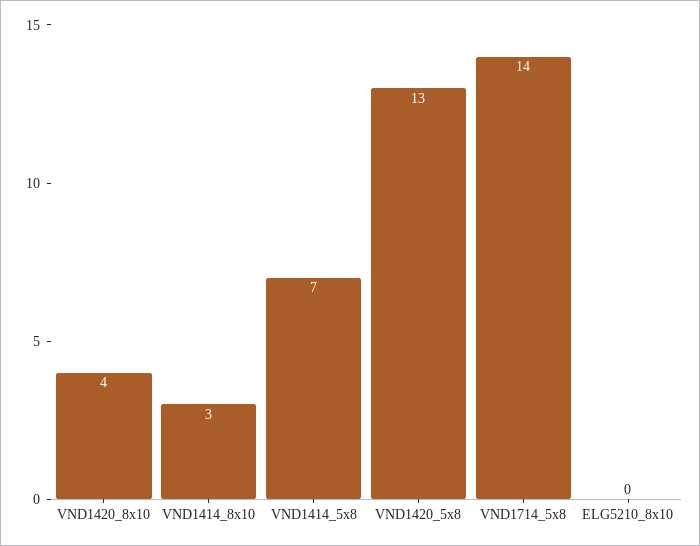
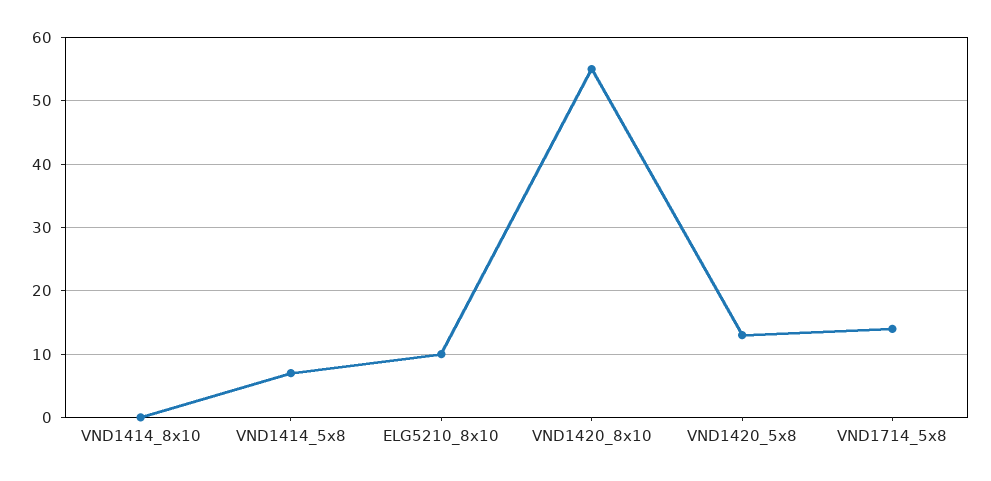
VND1420_8x10: 4 -> 55
VND1414_8x10: 3 -> 0
ELG5210_8x10: 0 -> 10

